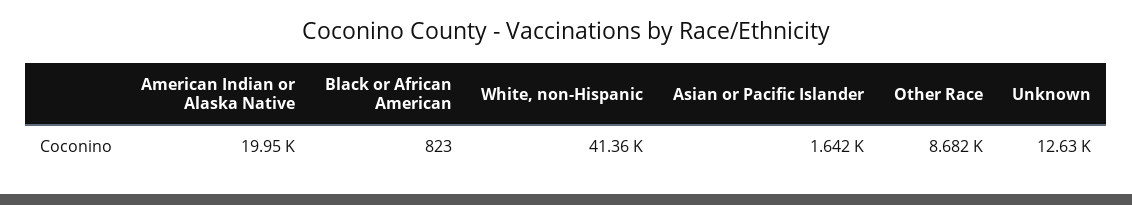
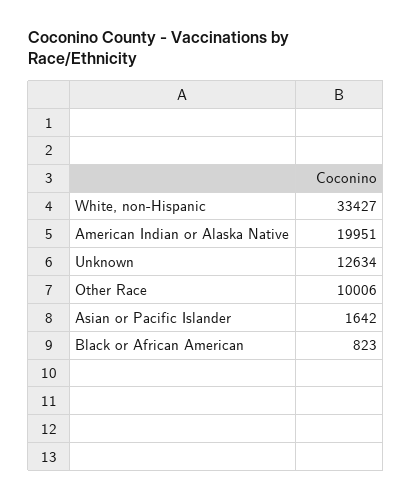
White, non-Hispanic: 41360 -> 33427
Other Race: 8682 -> 10006

